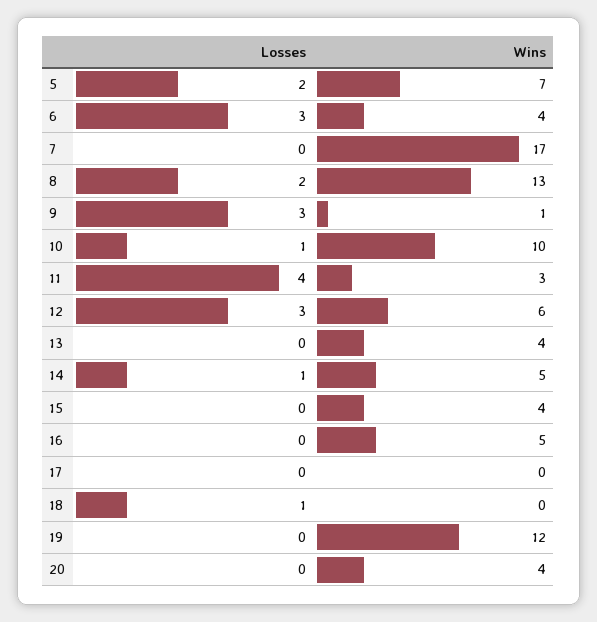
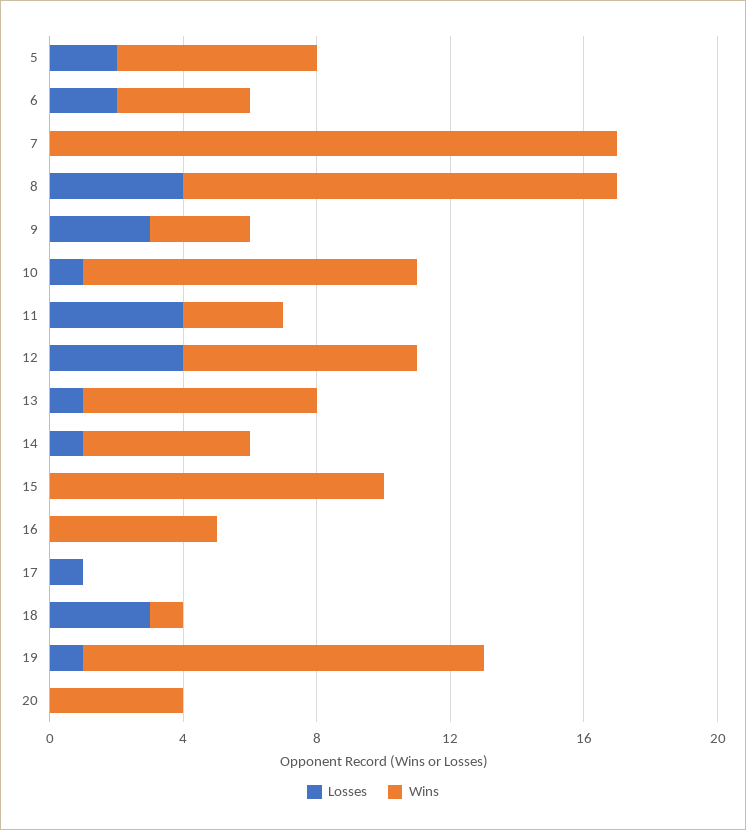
Wins, 5: 7 -> 6
Losses, 6: 3 -> 2
Losses, 8: 2 -> 4
Wins, 9: 1 -> 3
Losses, 12: 3 -> 4
Wins, 12: 6 -> 7
Losses, 13: 0 -> 1
Wins, 13: 4 -> 7
Wins, 15: 4 -> 10
Losses, 17: 0 -> 1
Losses, 18: 1 -> 3
Wins, 18: 0 -> 1
Losses, 19: 0 -> 1

